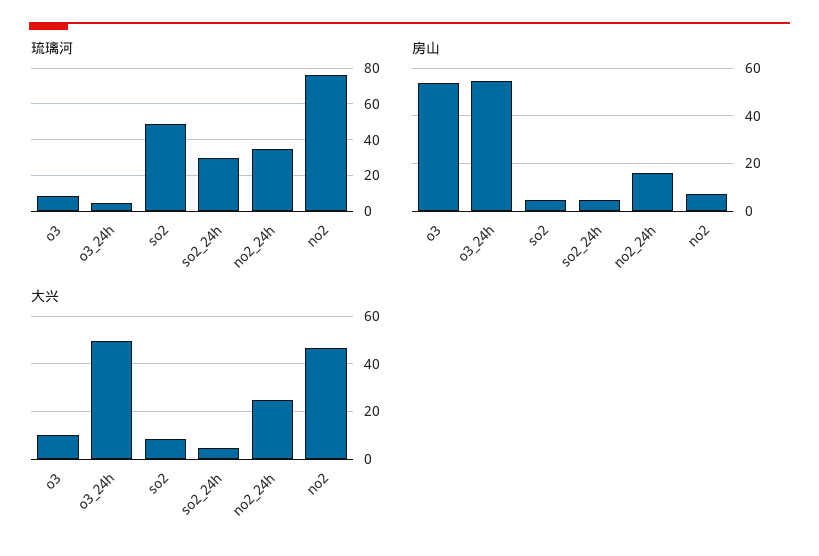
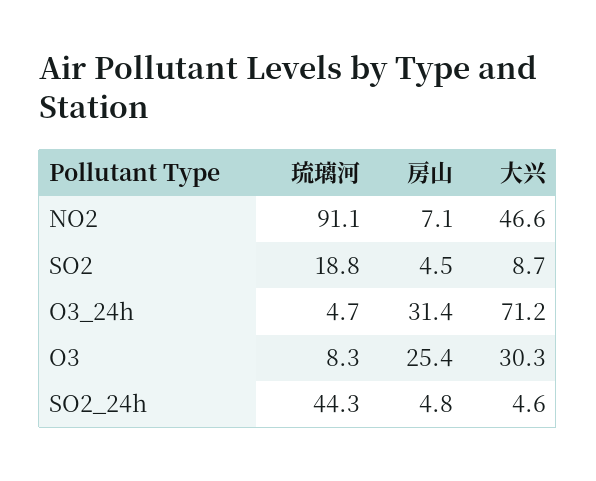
琉璃河, so2: 50 -> 18.8
琉璃河, so2_24h: 30 -> 44.3
琉璃河, no2_24h: 35 -> none
琉璃河, no2: 75 -> 91.1
房山, o3: 55 -> 25.4
房山, o3_24h: 55 -> 31.4
房山, no2_24h: 15 -> none
大兴, o3: 10 -> 30.3
大兴, o3_24h: 50 -> 71.2
大兴, no2_24h: 25 -> none

